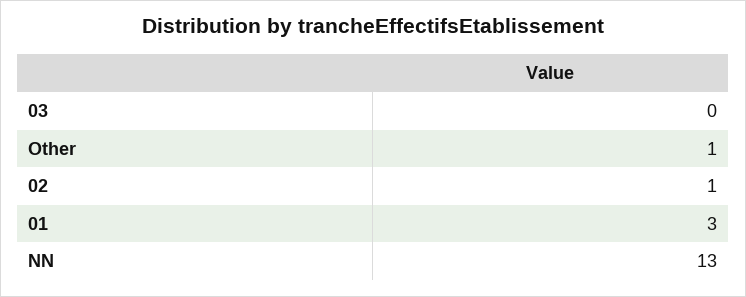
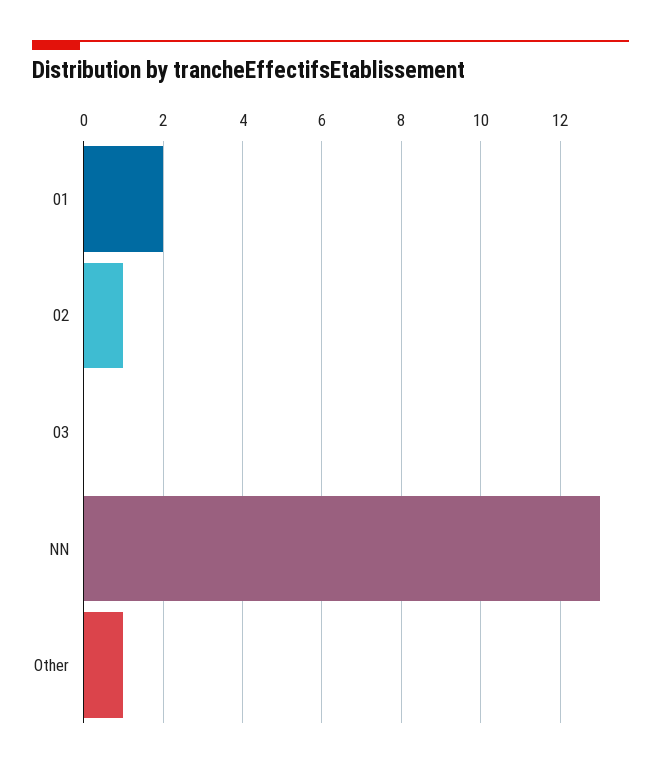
01: 3 -> 2

